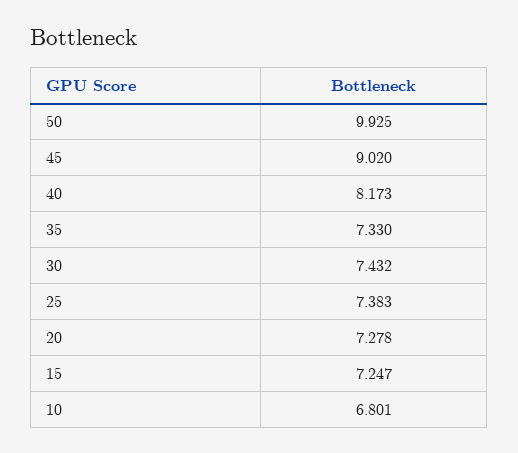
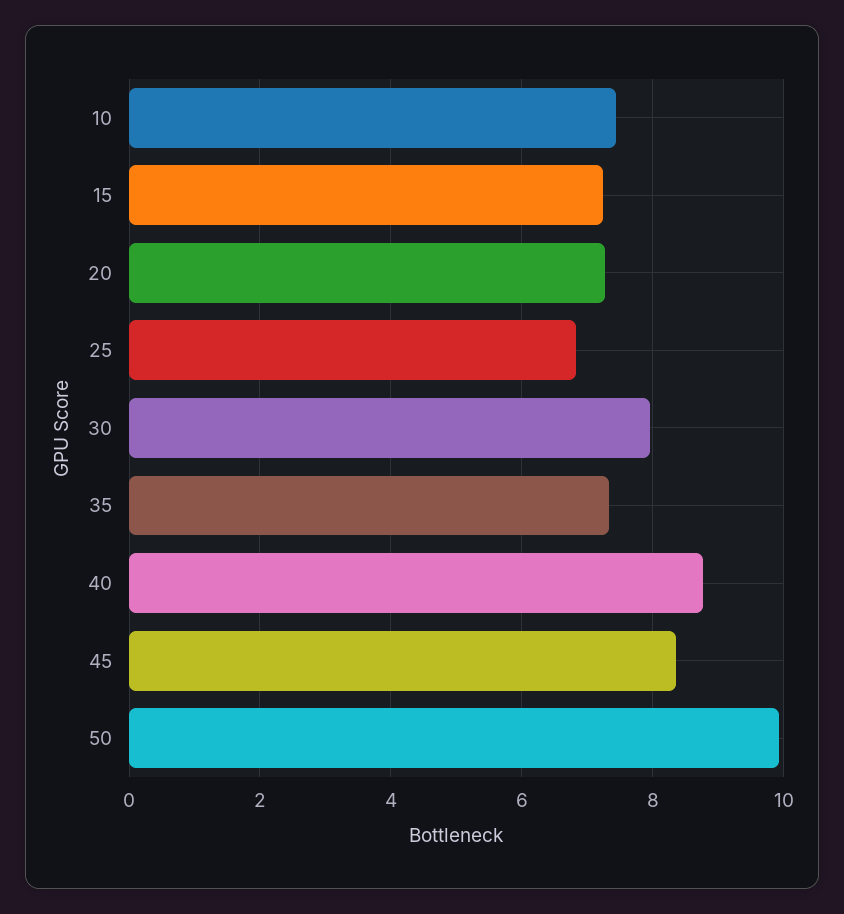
45: 9.02 -> 8.4
40: 8.173 -> 8.8
30: 7.432 -> 8
25: 7.383 -> 6.8
10: 6.801 -> 7.4

